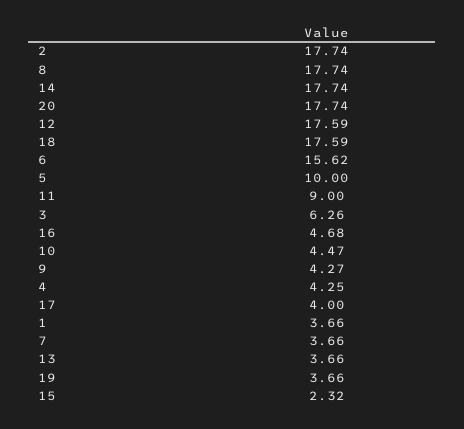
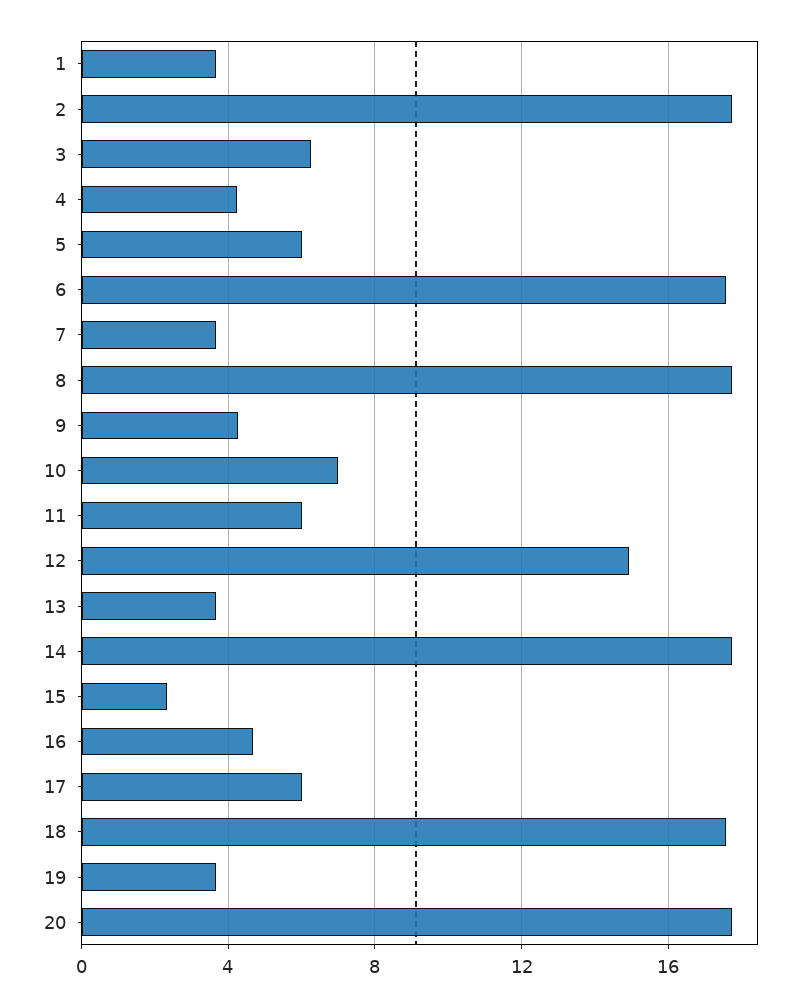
12: 17.59 -> 15
6: 15.62 -> 17.5
5: 10 -> 6
11: 9 -> 6
10: 4.47 -> 7
17: 4 -> 6

